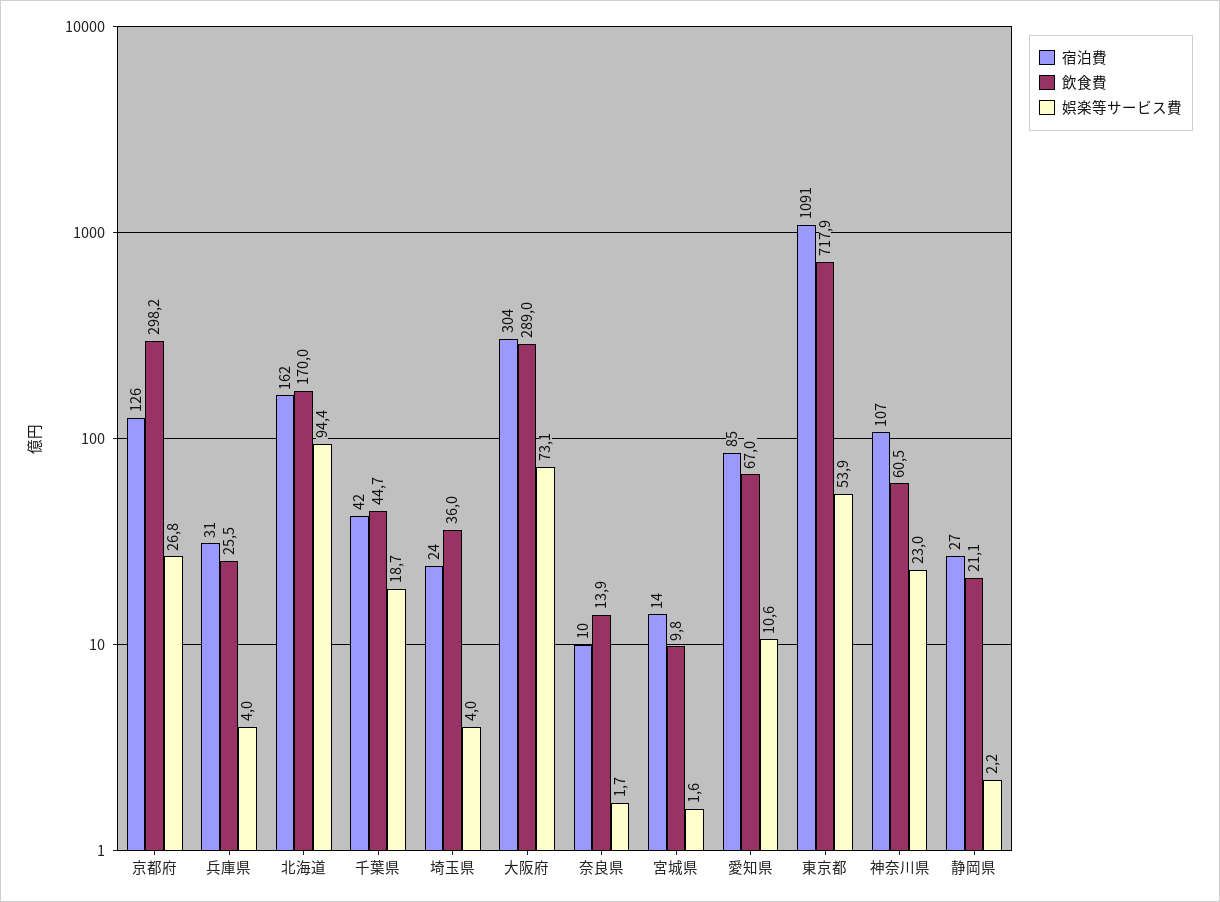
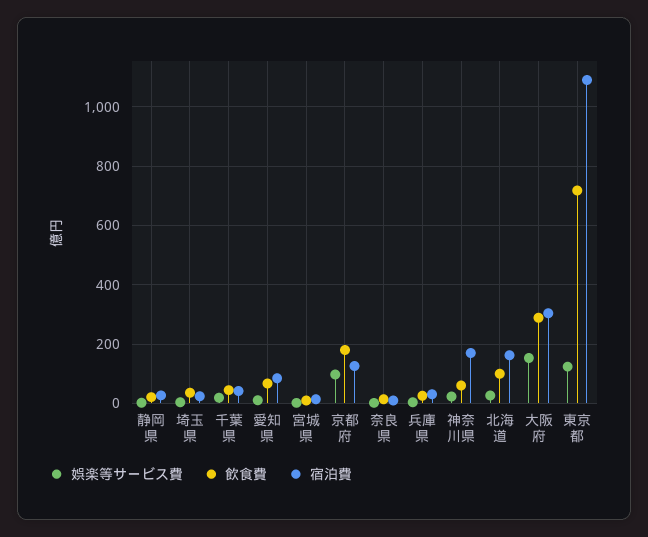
飲食費, 京都府: 298.2 -> 175
娯楽等サービス費, 京都府: 26.8 -> 100
飲食費, 北海道: 170 -> 100
娯楽等サービス費, 北海道: 94.4 -> 25
娯楽等サービス費, 大阪府: 73.1 -> 150
娯楽等サービス費, 東京都: 53.9 -> 125
宿泊費, 神奈川県: 107 -> 175

